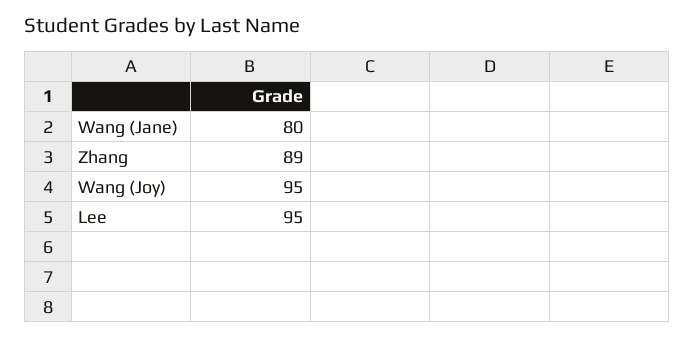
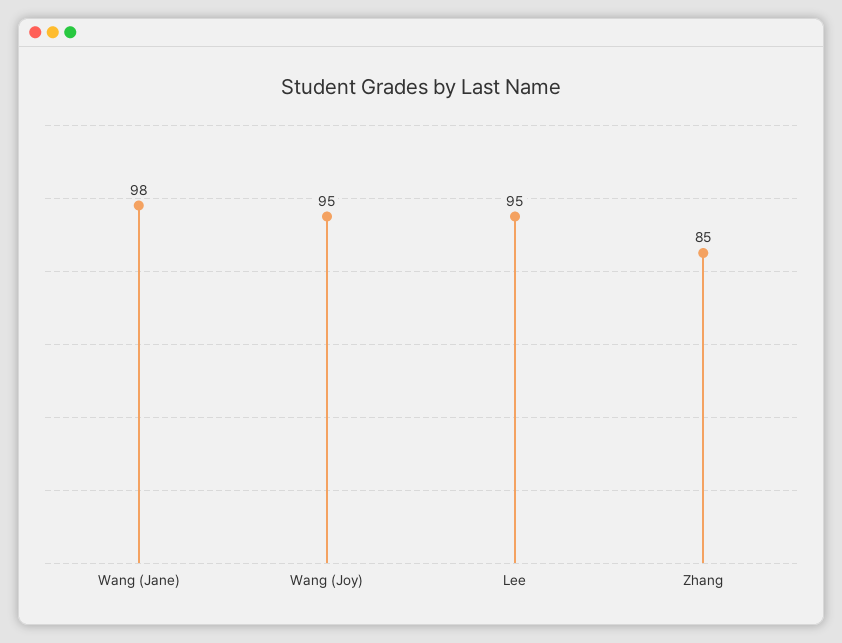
Wang (Jane): 80 -> 98
Zhang: 89 -> 85

